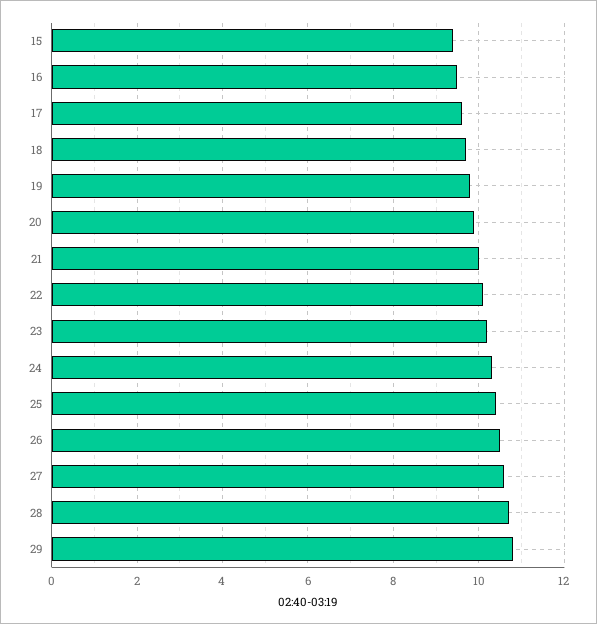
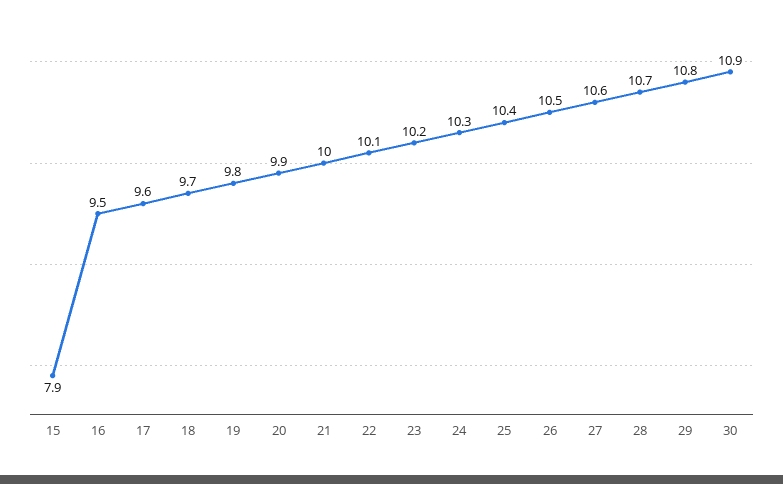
15: 9.5 -> 7.9
30: none -> 10.9

